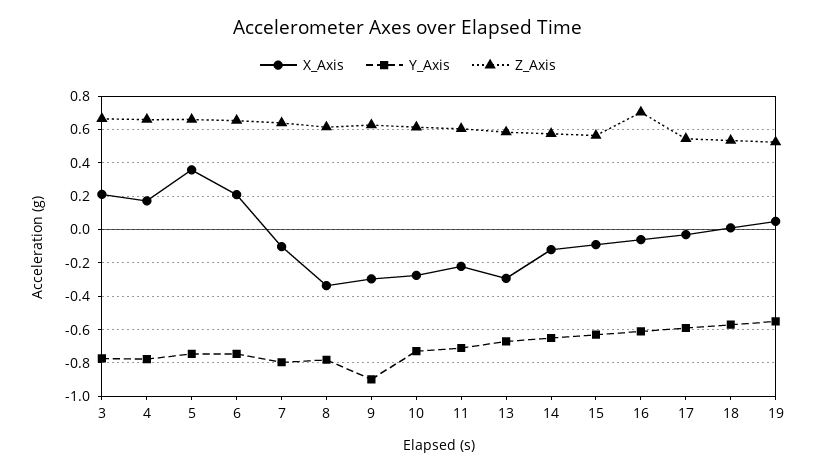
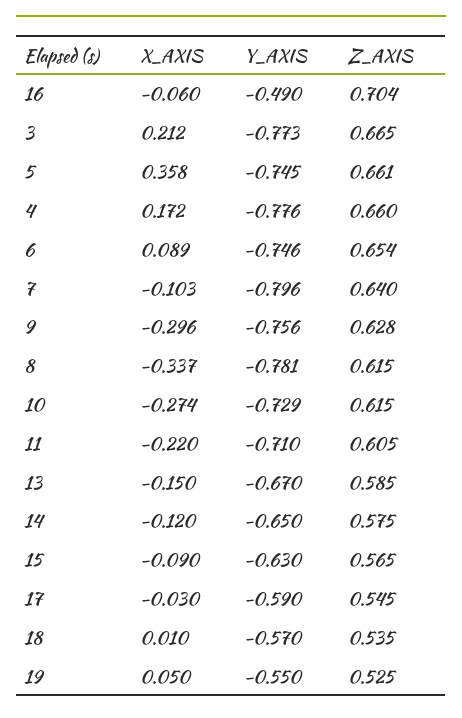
X_Axis, 6: 0.2 -> 0.089
Y_Axis, 9: -0.9 -> -0.756
X_Axis, 13: -0.3 -> -0.15
Y_Axis, 16: -0.6 -> -0.49

